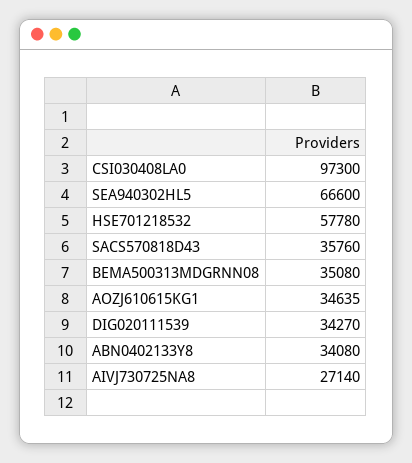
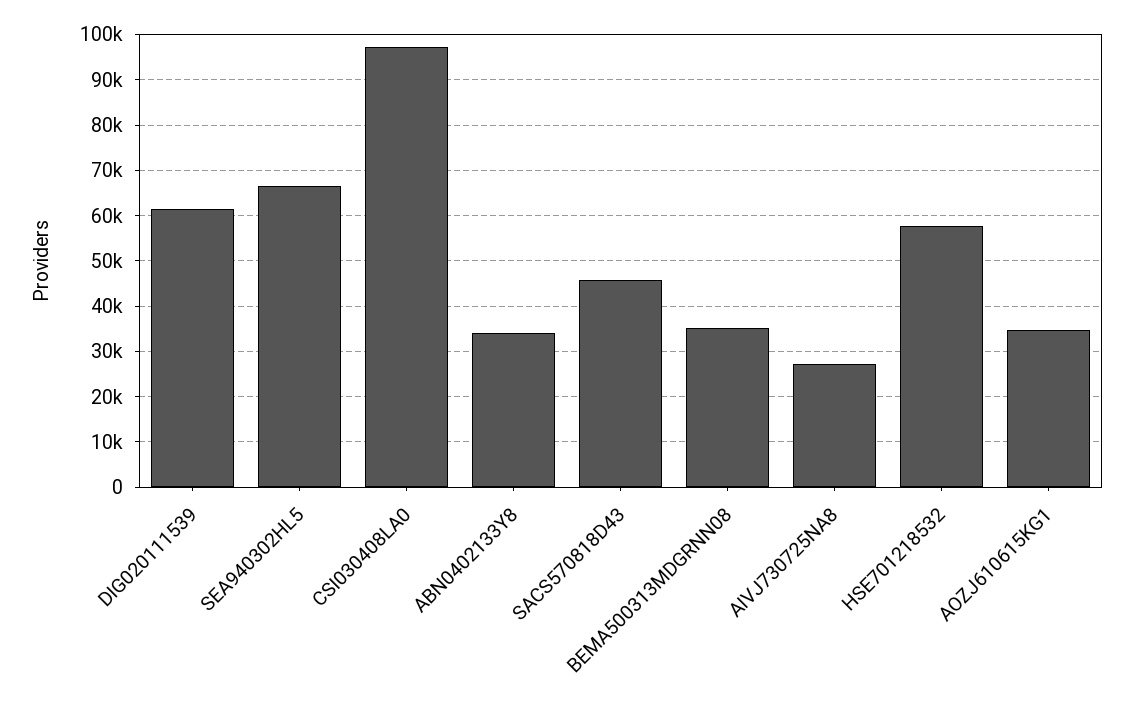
SACS570818D43: 35760 -> 46000
DIG020111539: 34270 -> 62000

